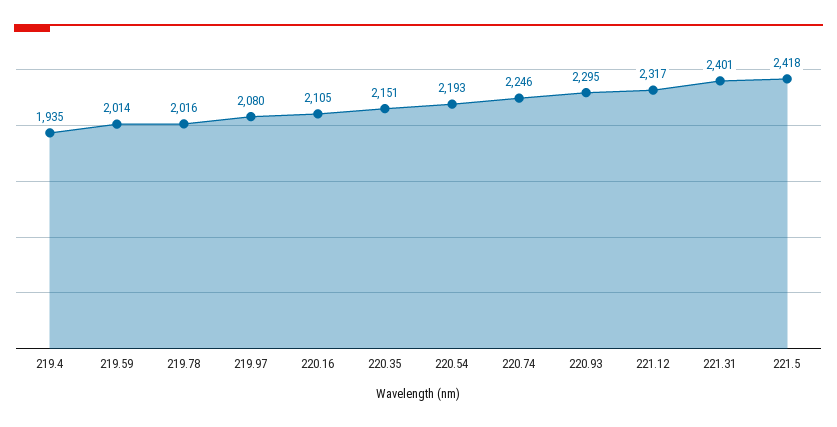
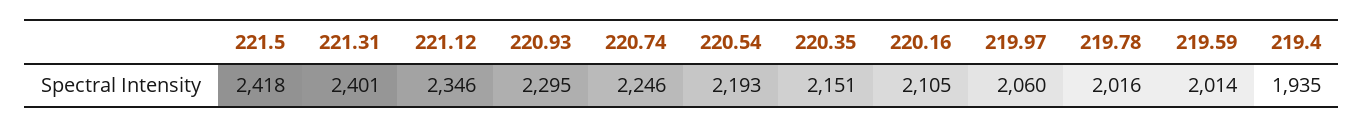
219.97: 2080 -> 2060
221.12: 2317 -> 2346

